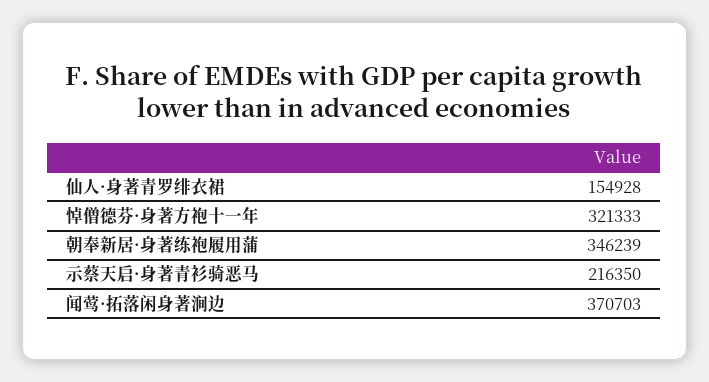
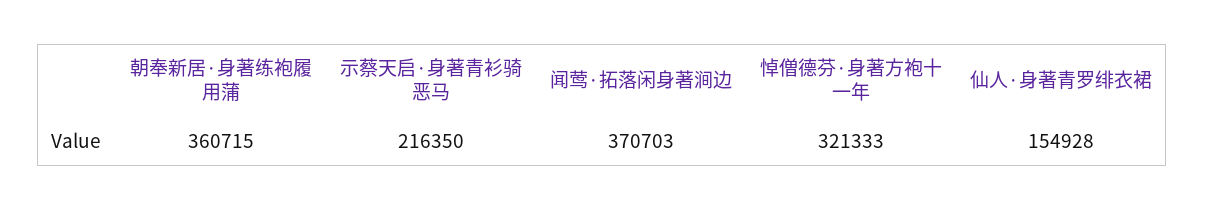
朝奉新居·身著练袍履用蒲: 346239 -> 360715

